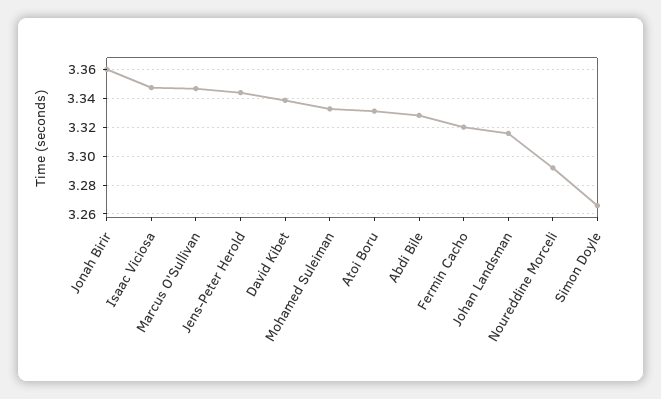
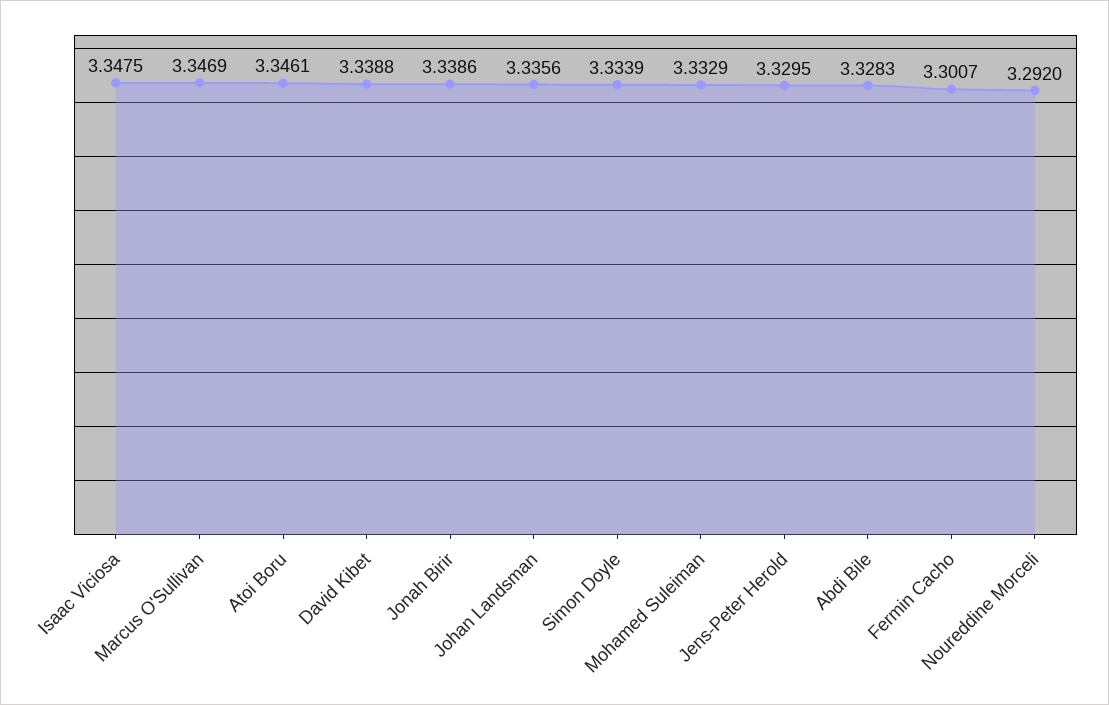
Jonah Birir: 3.36 -> 3.3386
Jens-Peter Herold: 3.345 -> 3.3295
Atoi Boru: 3.33 -> 3.3461
Fermin Cacho: 3.32 -> 3.3007
Johan Landsman: 3.315 -> 3.3356
Simon Doyle: 3.265 -> 3.3339

